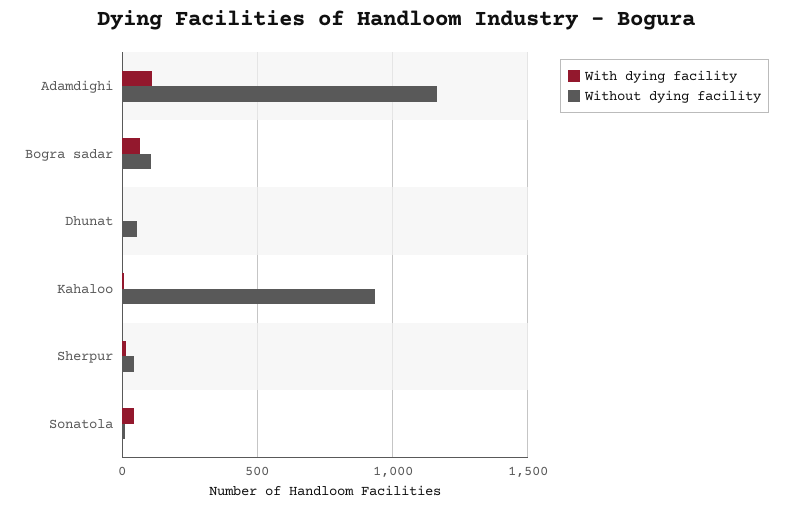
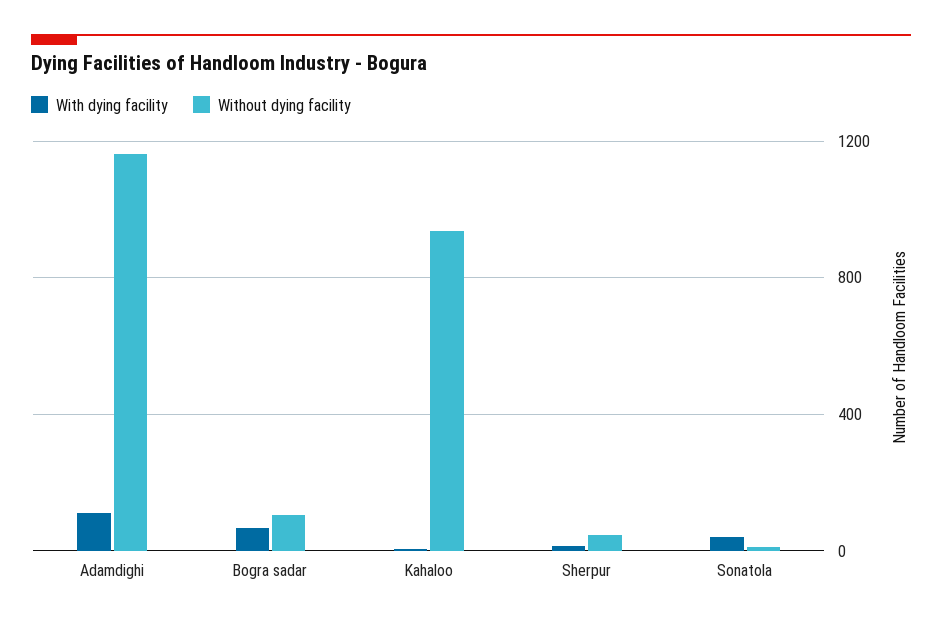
With dying facility, Dhunat: 0 -> none
Without dying facility, Dhunat: 50 -> none

